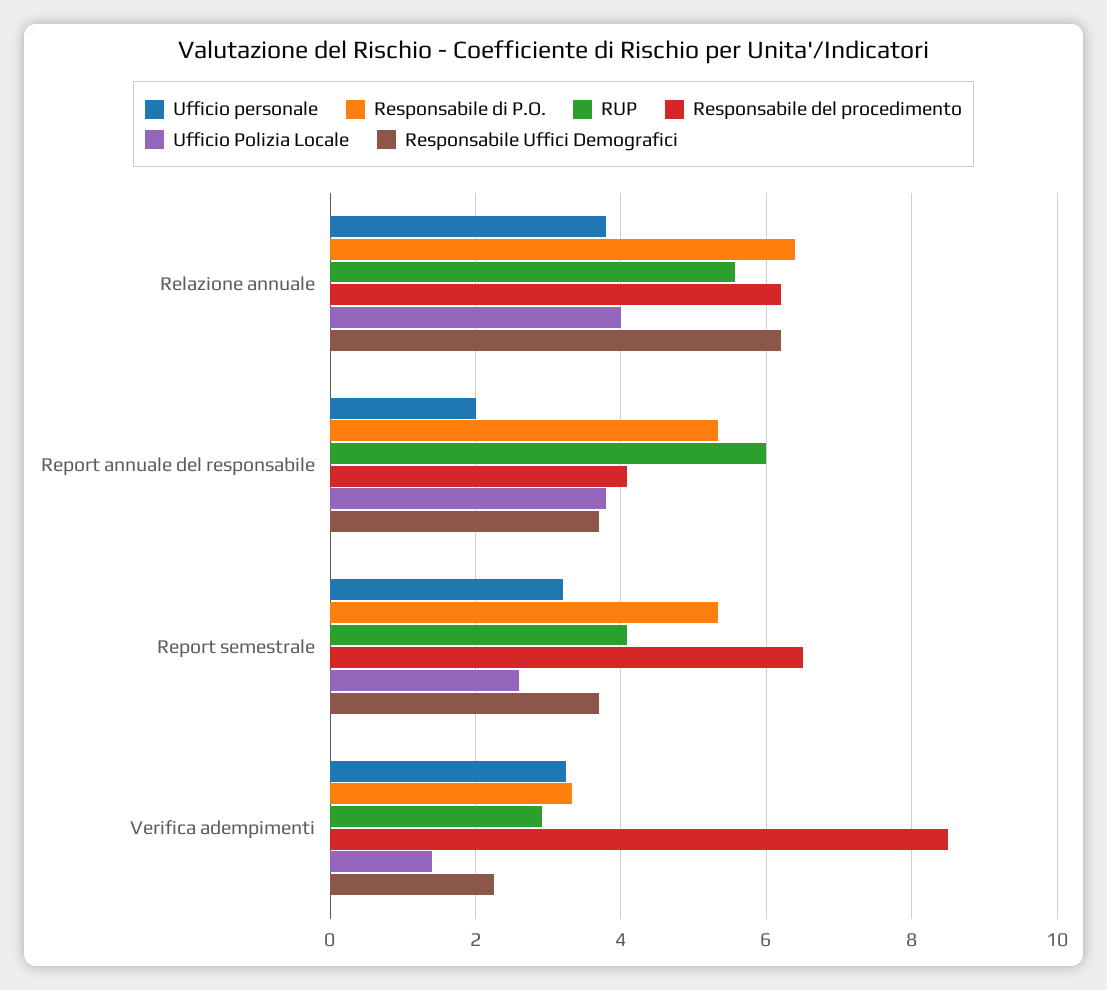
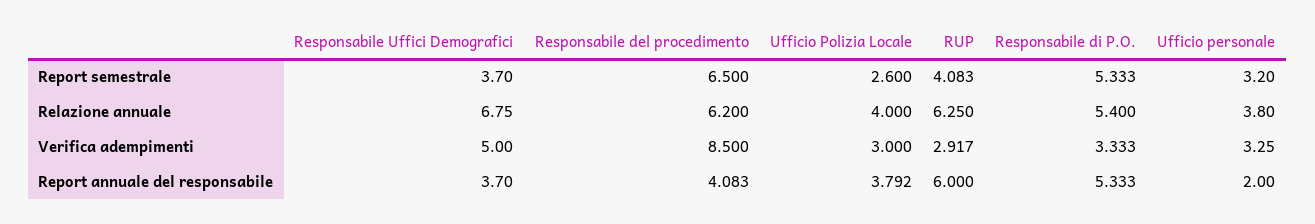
Responsabile di P.O., Relazione annuale: 6.4 -> 5.4
RUP, Relazione annuale: 5.6 -> 6.25
Responsabile Uffici Demografici, Relazione annuale: 6.2 -> 6.75
Ufficio Polizia Locale, Verifica adempimenti: 1.4 -> 3
Responsabile Uffici Demografici, Verifica adempimenti: 2.2 -> 5

